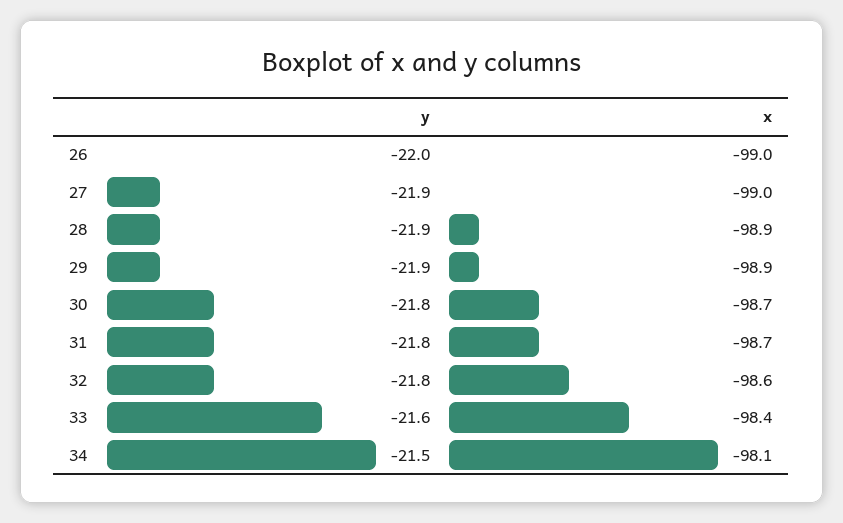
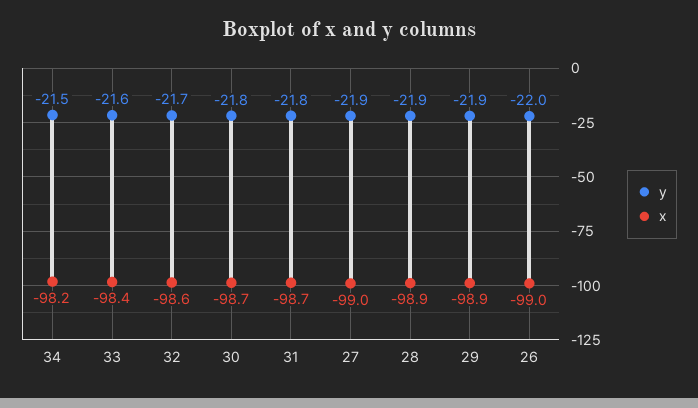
y, 32: -21.8 -> -21.7
x, 34: -98.1 -> -98.2

